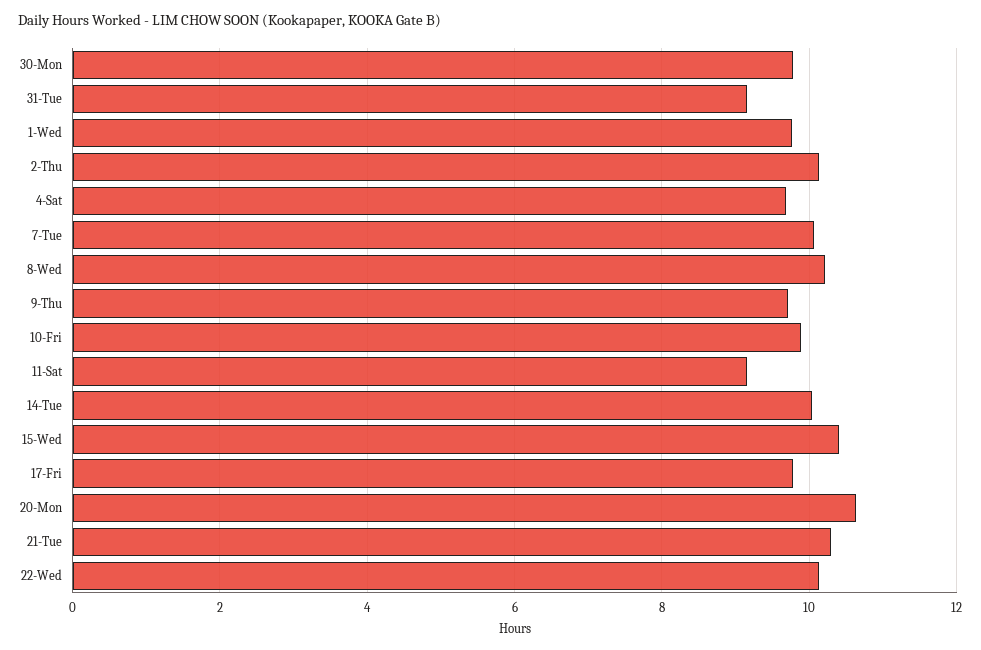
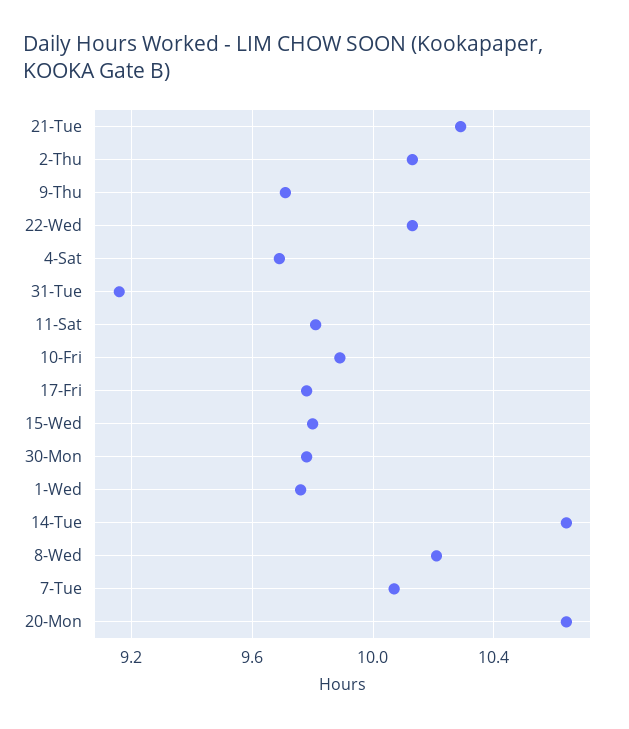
11-Sat: 9.2 -> 9.8
14-Tue: 10 -> 10.65
15-Wed: 10.4 -> 9.8

